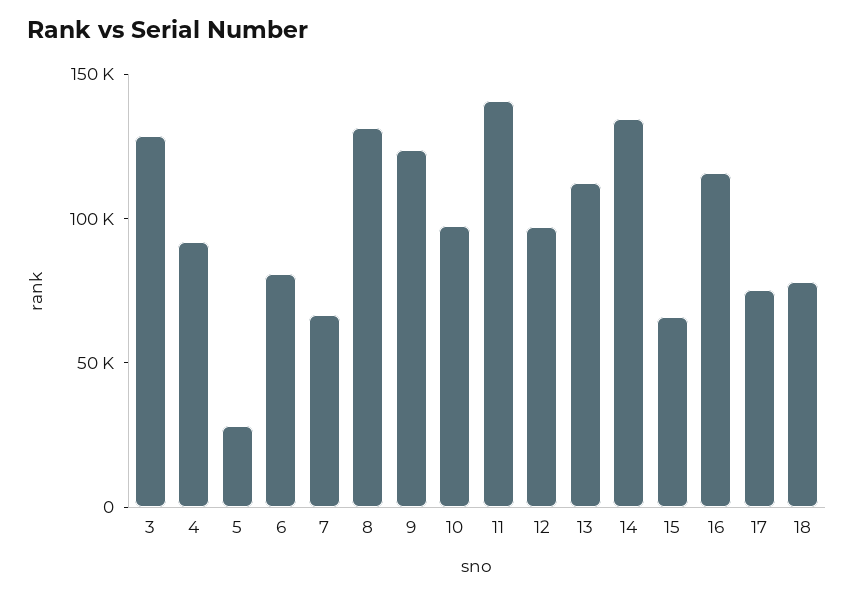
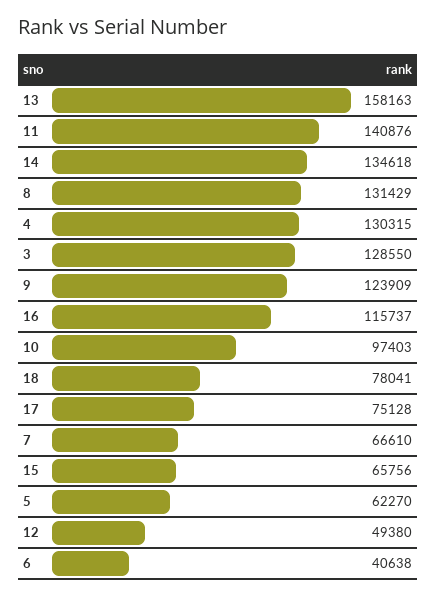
4: 90000 -> 130315
5: 30000 -> 62270
6: 80000 -> 40638
12: 100000 -> 49380
13: 110000 -> 158163

